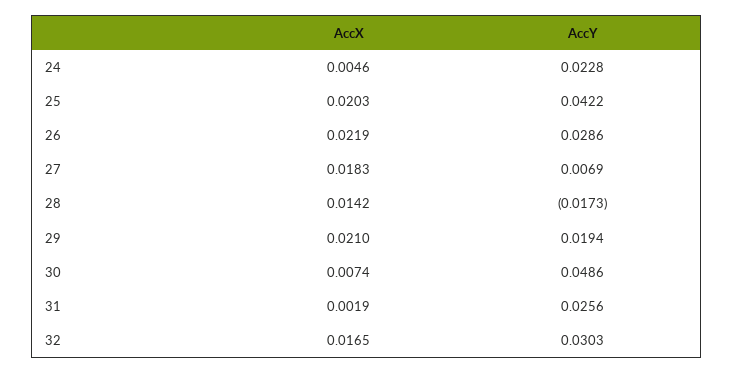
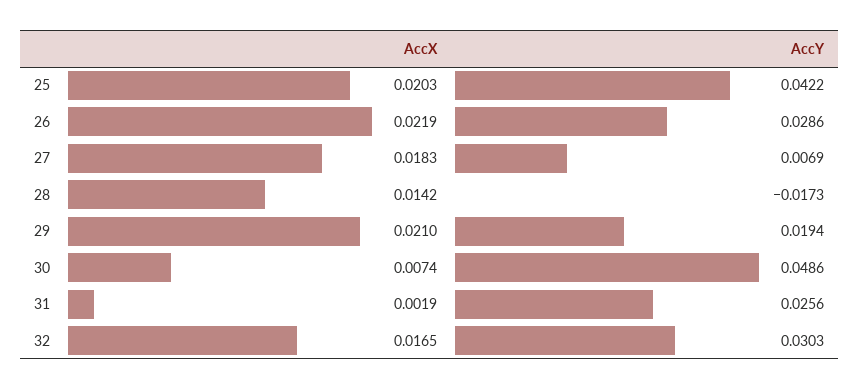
AccX, 24: 0.0046 -> none
AccY, 24: 0.0228 -> none

